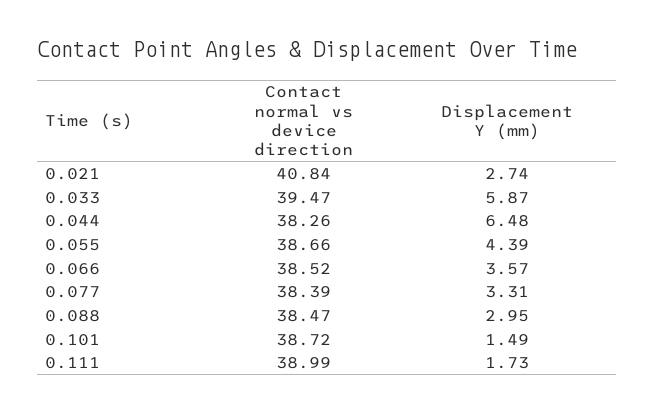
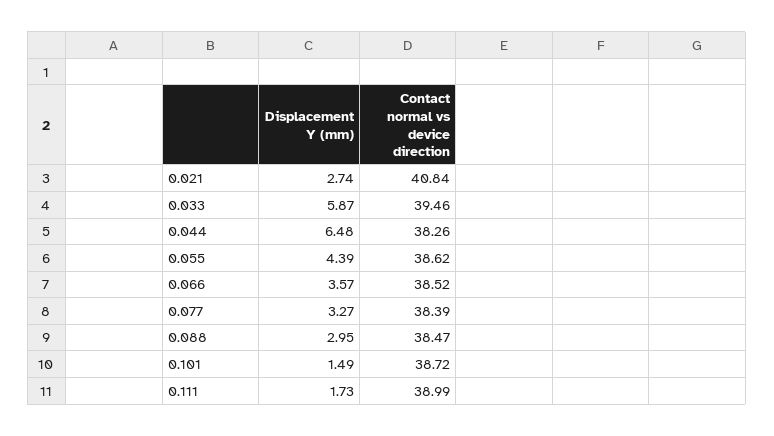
Contact normal vs device direction, 0.033: 39.47 -> 39.46
Contact normal vs device direction, 0.055: 38.66 -> 38.62
Displacement Y (mm), 0.077: 3.31 -> 3.27

